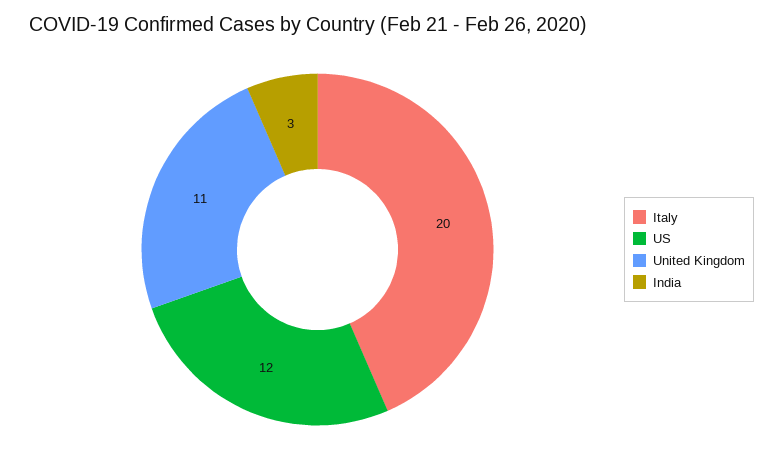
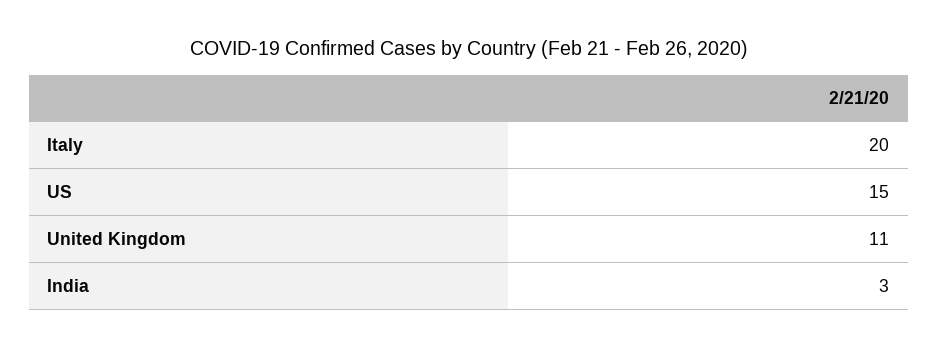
US: 12 -> 15

